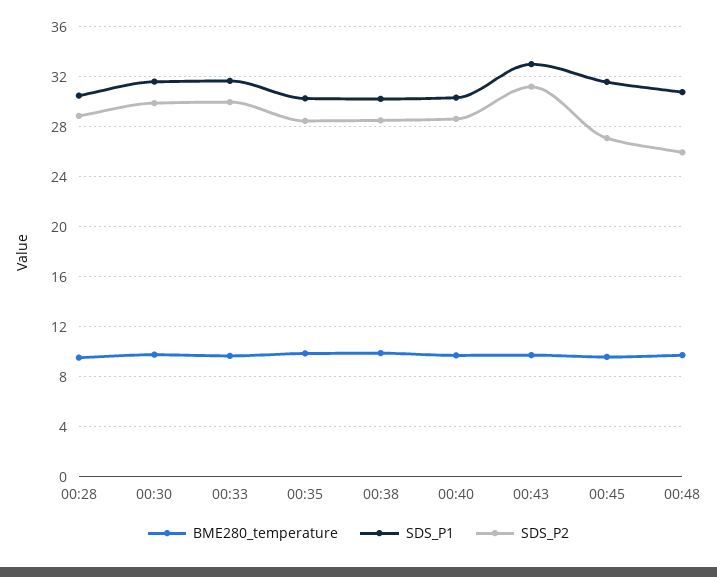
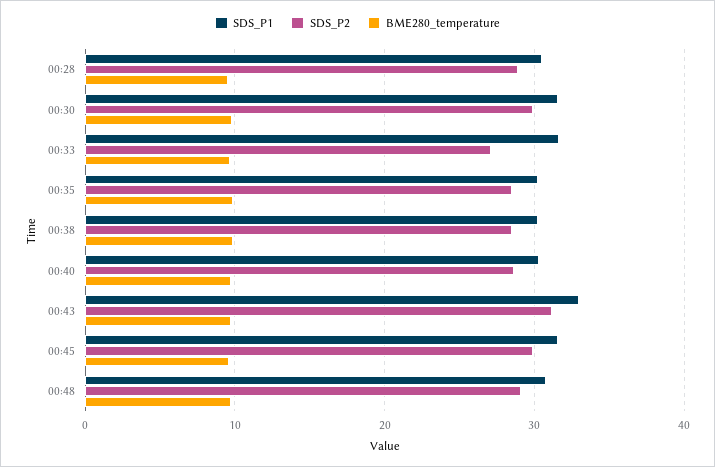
SDS_P2, 00:33: 30 -> 27
SDS_P2, 00:45: 27 -> 30
SDS_P2, 00:48: 26 -> 29

